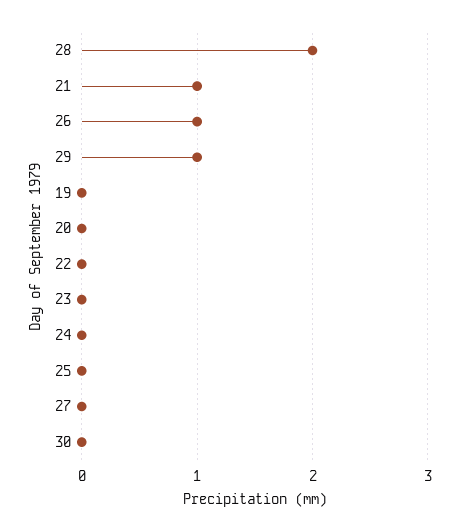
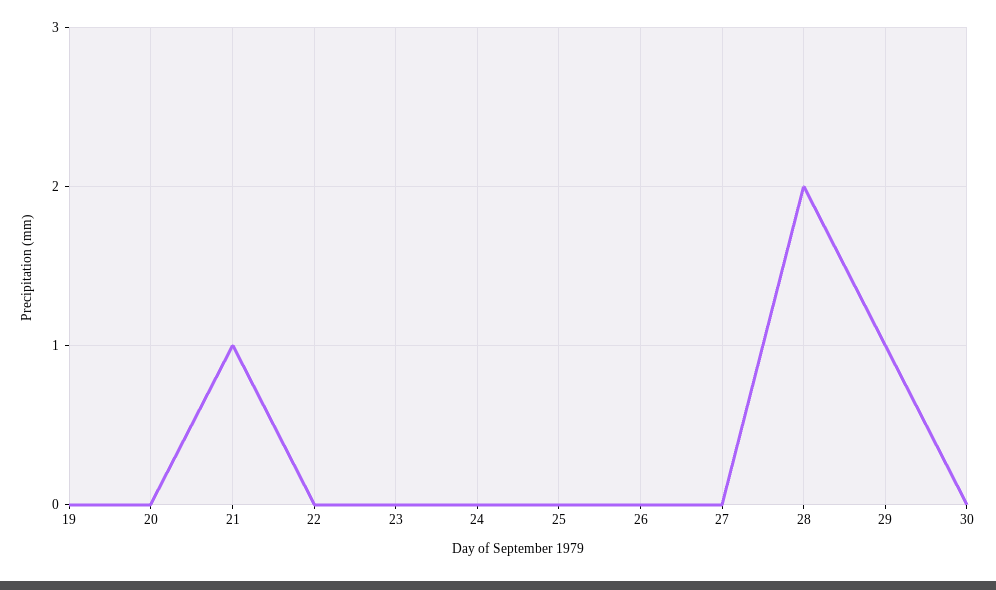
26: 1 -> 0

